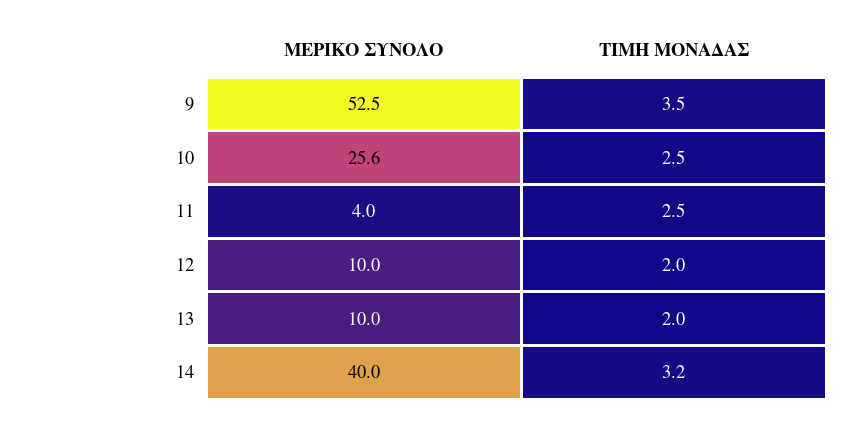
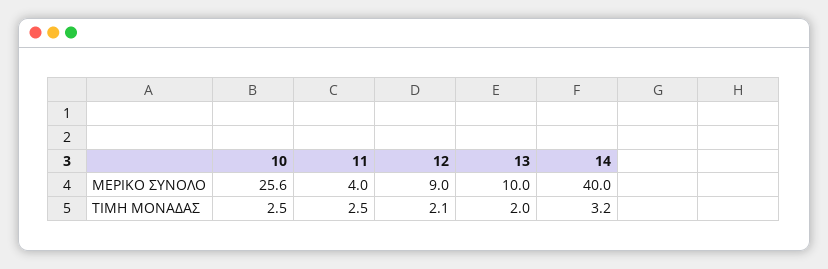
ΜΕΡΙΚΟ ΣΥΝΟΛΟ, 9: 52.5 -> none
ΤΙΜΗ ΜΟΝΑΔΑΣ, 9: 3.5 -> none
ΜΕΡΙΚΟ ΣΥΝΟΛΟ, 12: 10 -> 9
ΤΙΜΗ ΜΟΝΑΔΑΣ, 12: 2 -> 2.1

